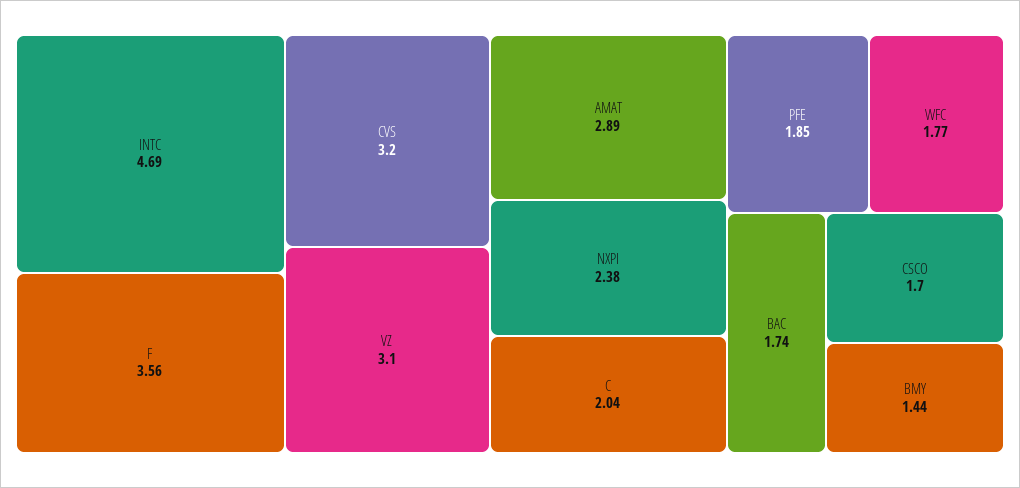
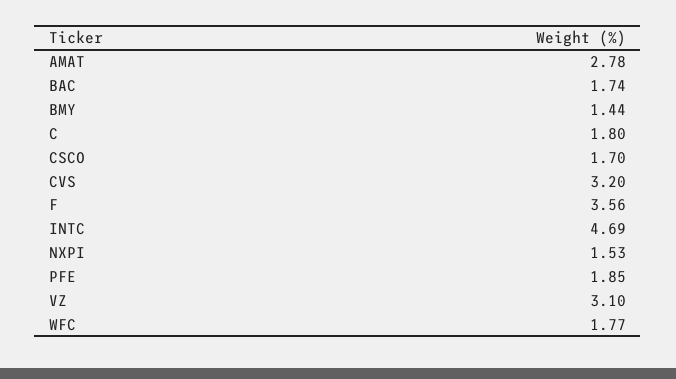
AMAT: 2.89 -> 2.78
NXPI: 2.38 -> 1.53
C: 2.04 -> 1.8

